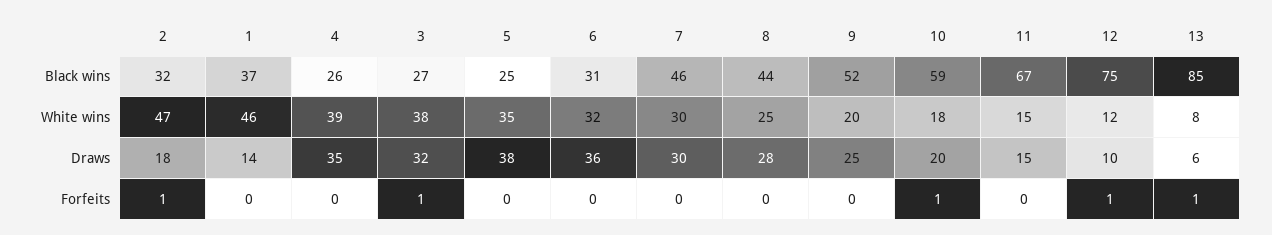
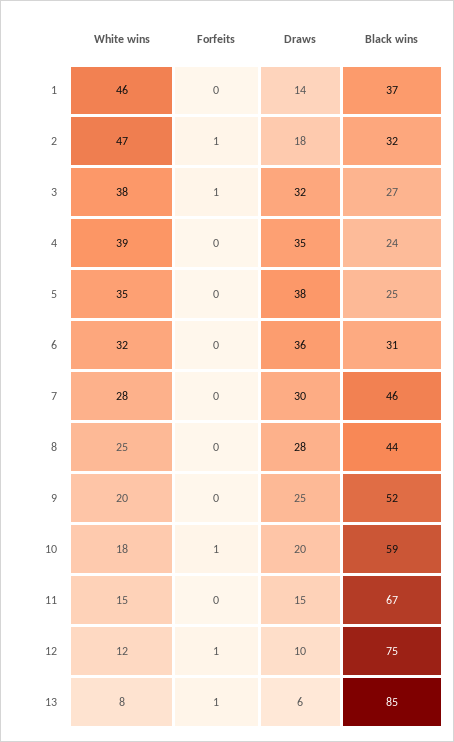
4, Black wins: 26 -> 24
7, White wins: 30 -> 28

